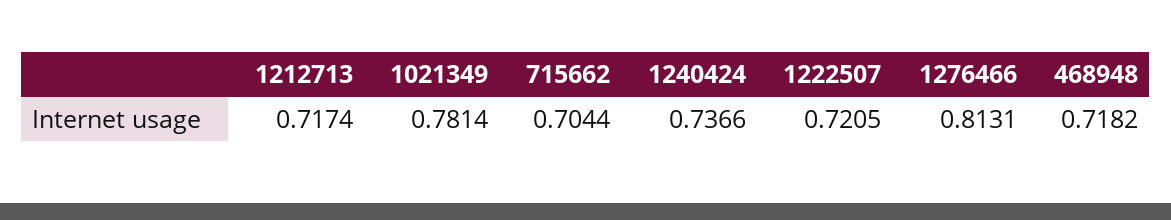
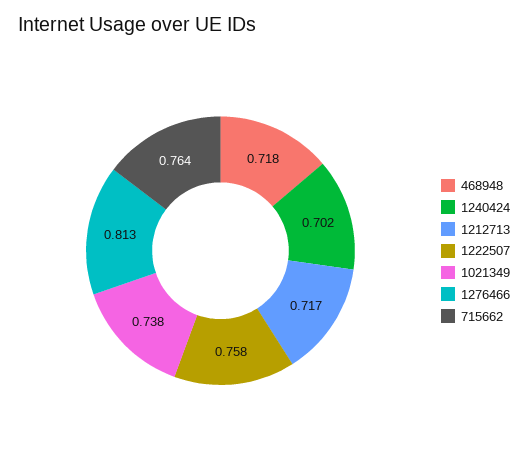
1021349: 0.7814 -> 0.738
715662: 0.7044 -> 0.764
1240424: 0.7366 -> 0.702
1222507: 0.7205 -> 0.758

